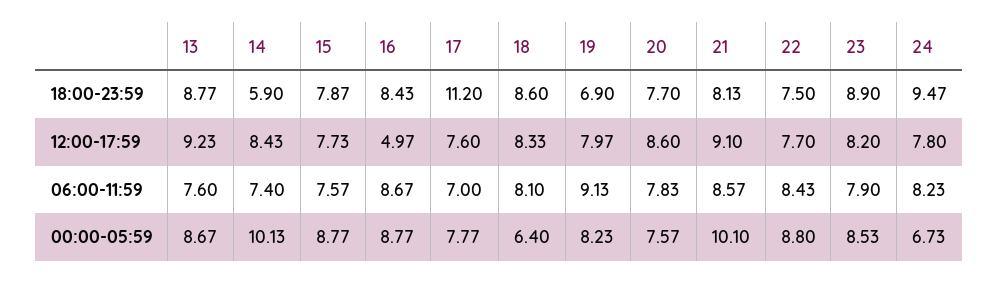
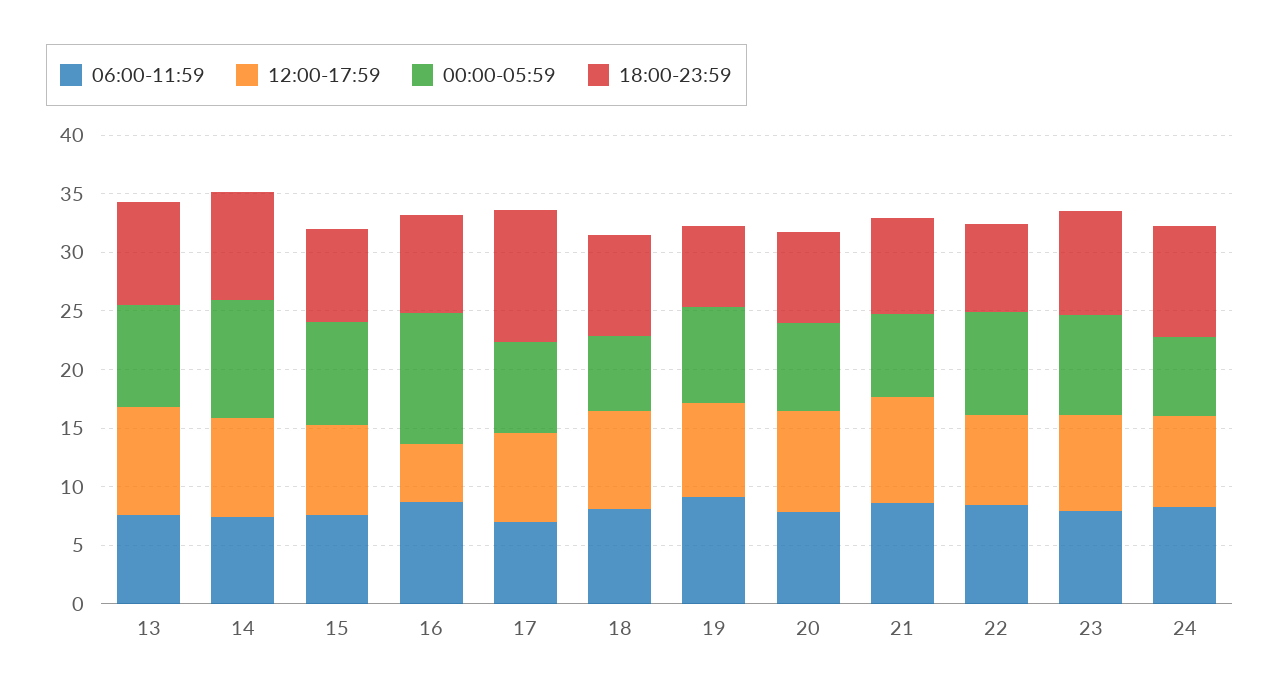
18:00-23:59, 14: 5.9 -> 9
00:00-05:59, 16: 8.77 -> 11
00:00-05:59, 21: 10.1 -> 7

